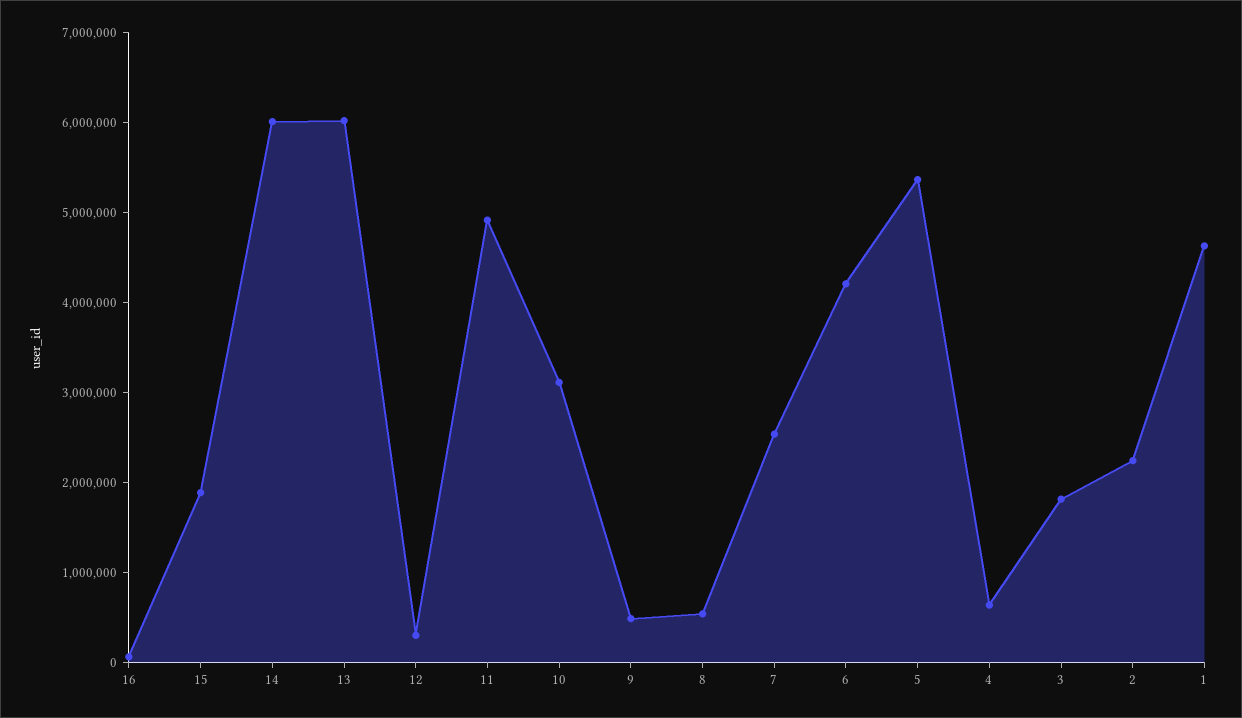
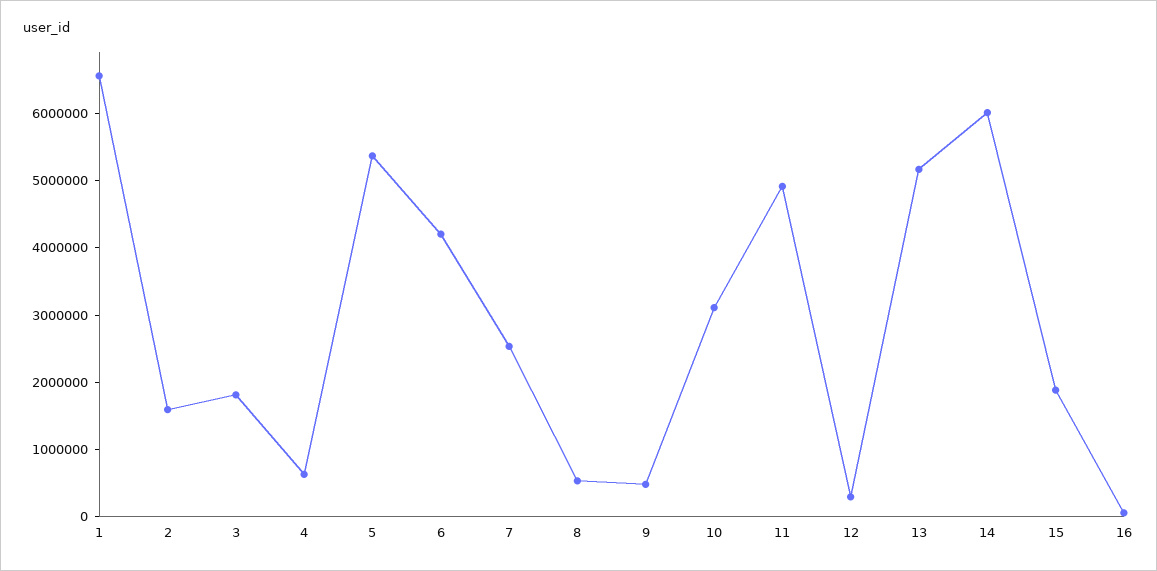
13: 6000000 -> 5200000
2: 2200000 -> 1600000
1: 4600000 -> 6600000

